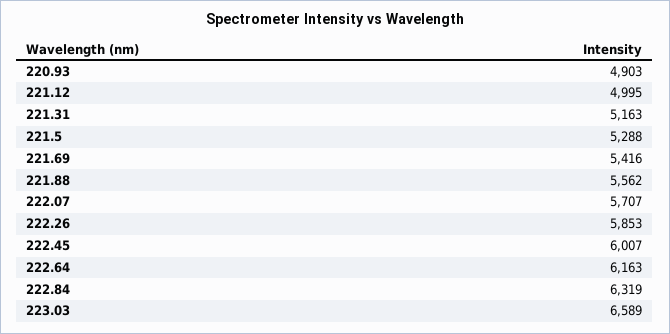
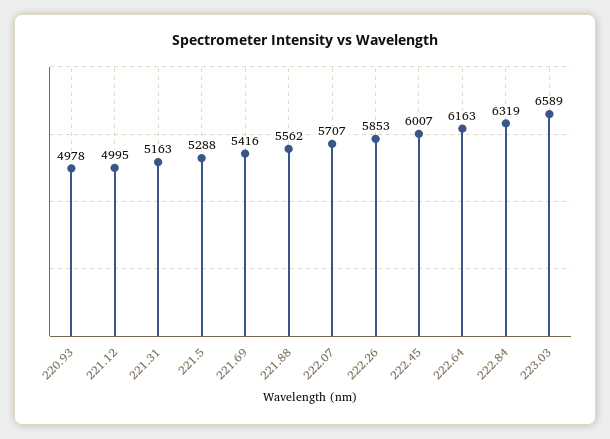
220.93: 4903 -> 4978

